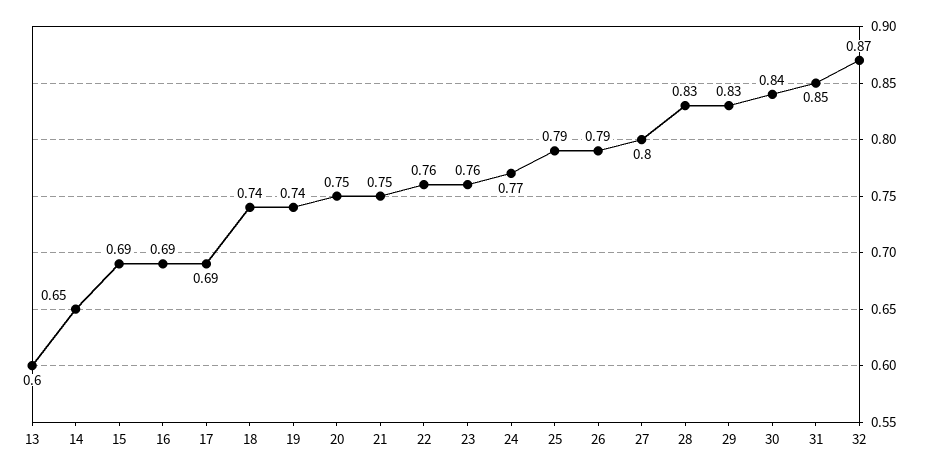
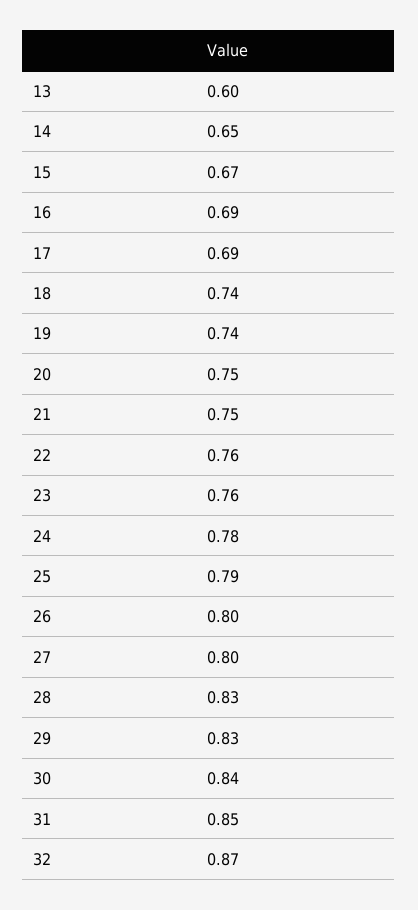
15: 0.69 -> 0.67
24: 0.77 -> 0.78
26: 0.79 -> 0.8

